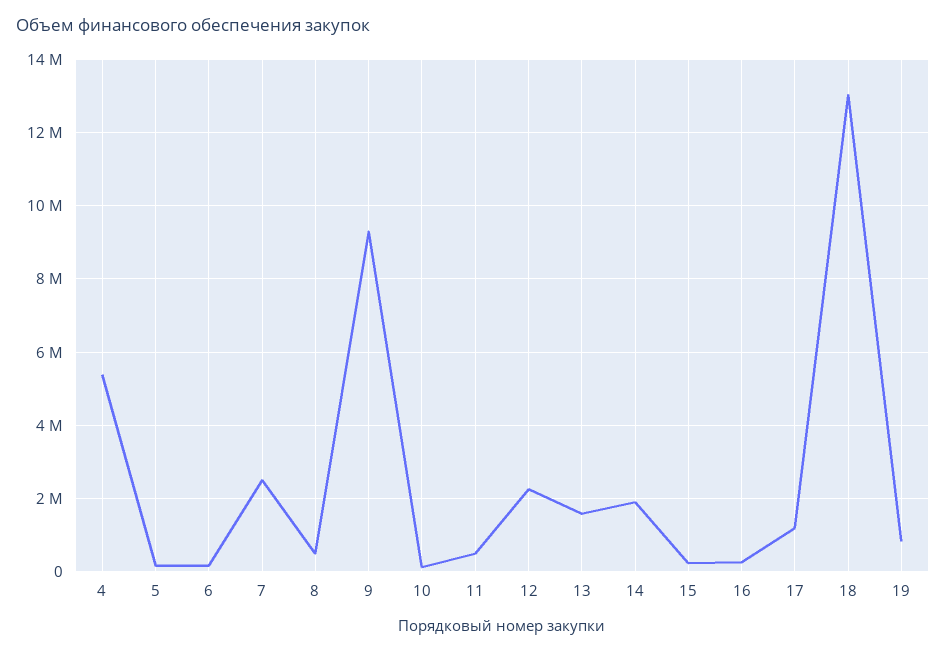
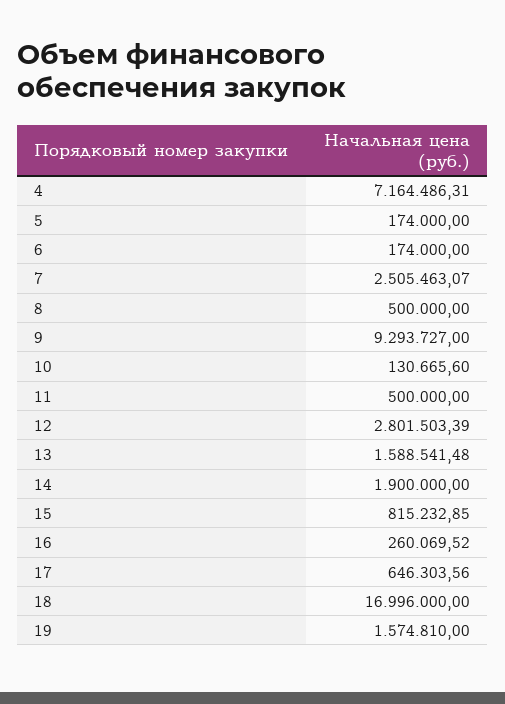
4: 5400000 -> 7164486.31
12: 2200000 -> 2801503.39
15: 200000 -> 815232.85
17: 1200000 -> 646303.56
18: 13000000 -> 16996000
19: 800000 -> 1574810

